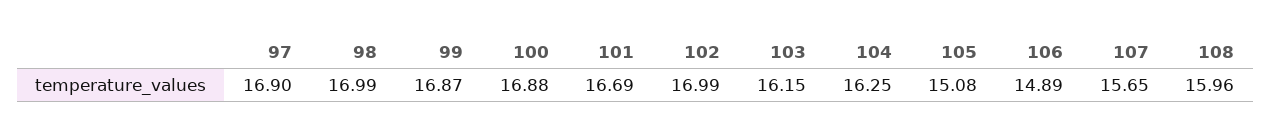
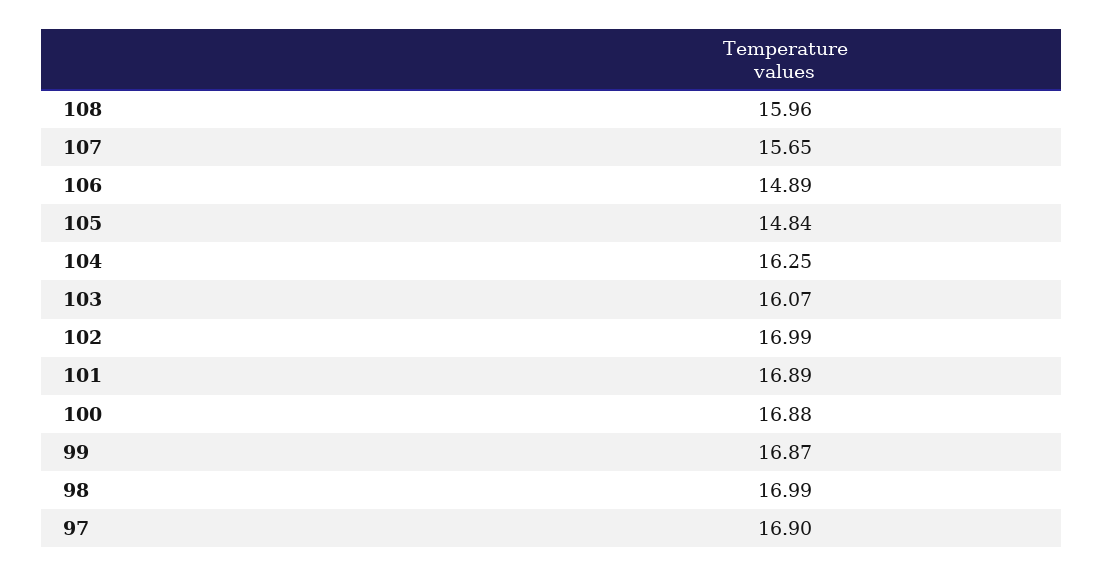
101: 16.69 -> 16.89
103: 16.15 -> 16.07
105: 15.08 -> 14.84

